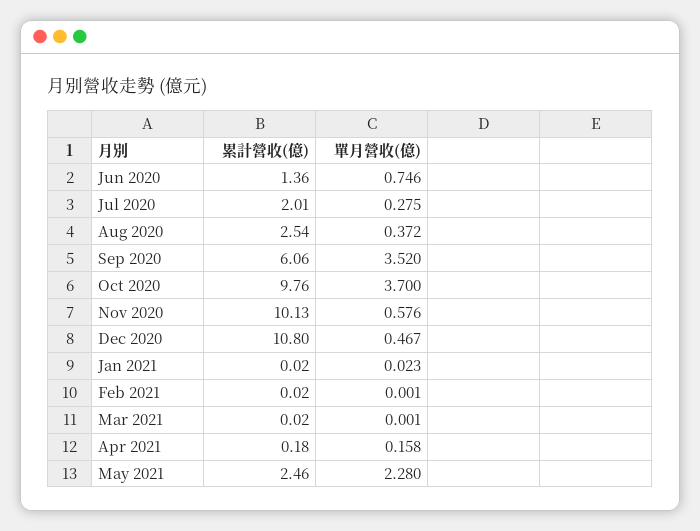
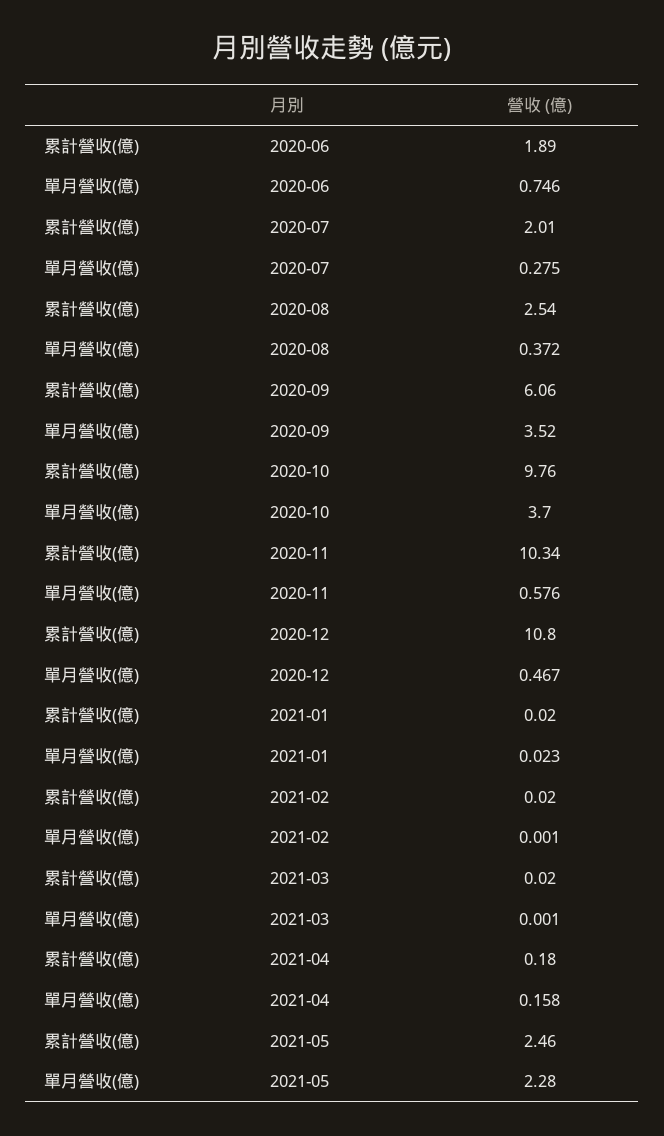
累計營收(億), Jun 2020: 1.36 -> 1.89
累計營收(億), Nov 2020: 10.13 -> 10.34

